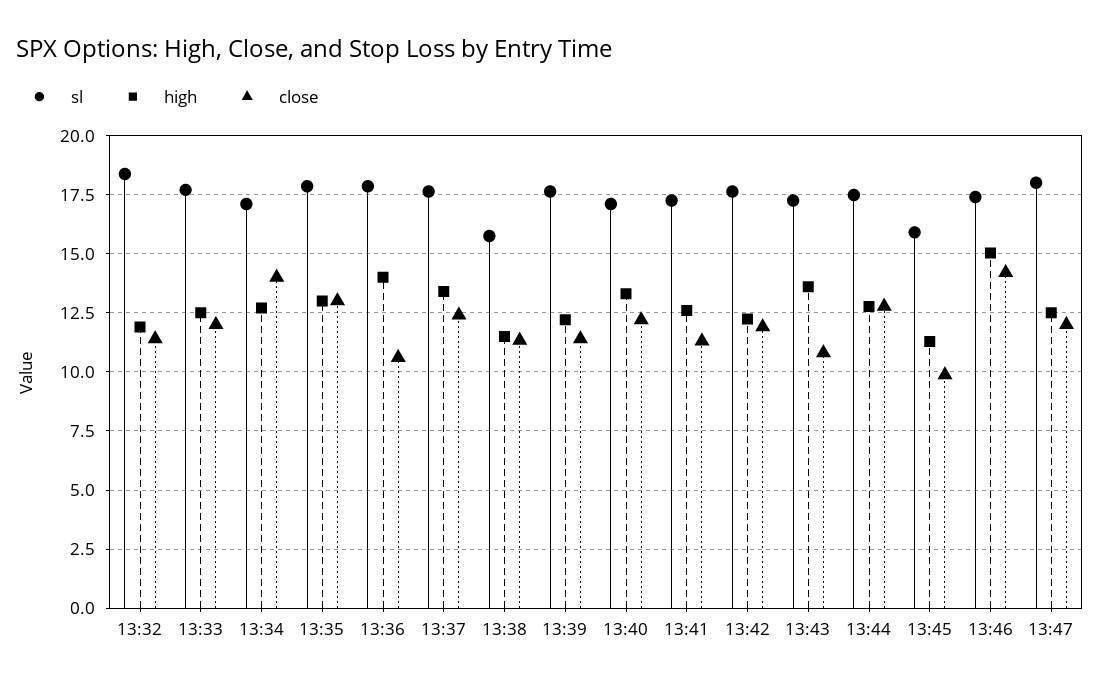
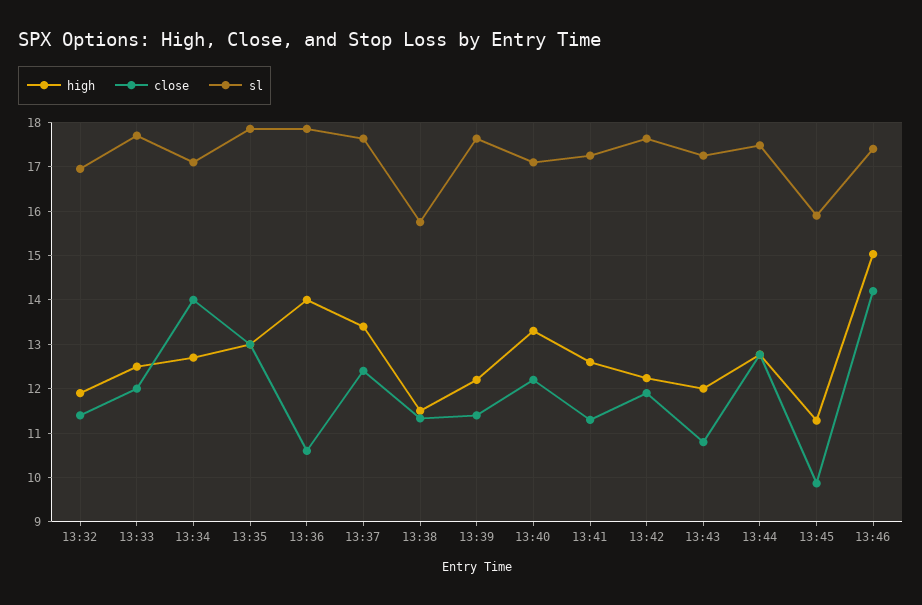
sl, 13:32: 18.5 -> 17
high, 13:43: 13.5 -> 12
sl, 13:47: 18 -> none
high, 13:47: 12.5 -> none
close, 13:47: 12 -> none

